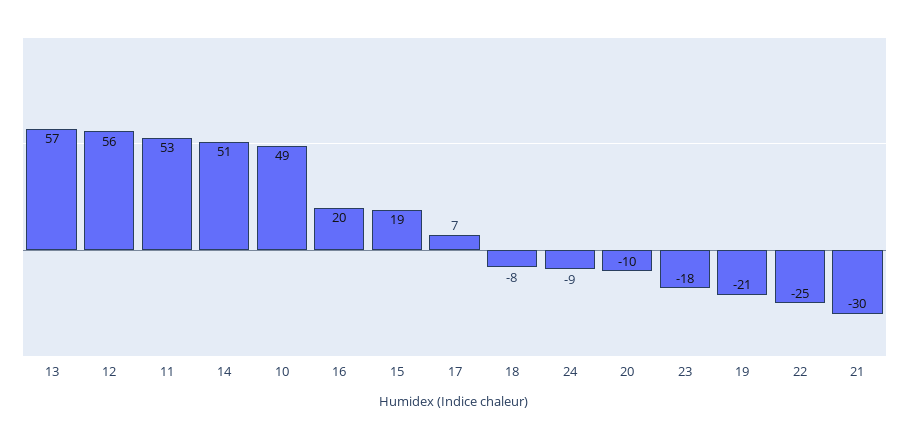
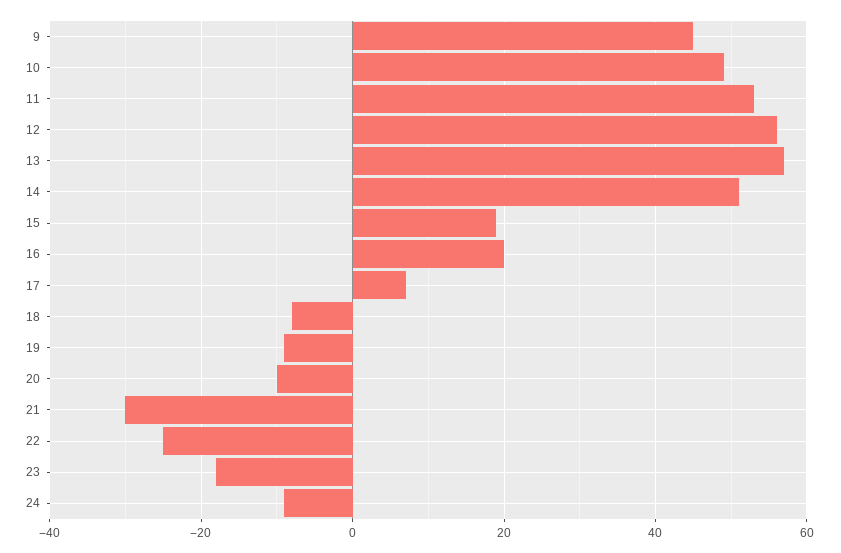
19: -21 -> -10
9: none -> 45

